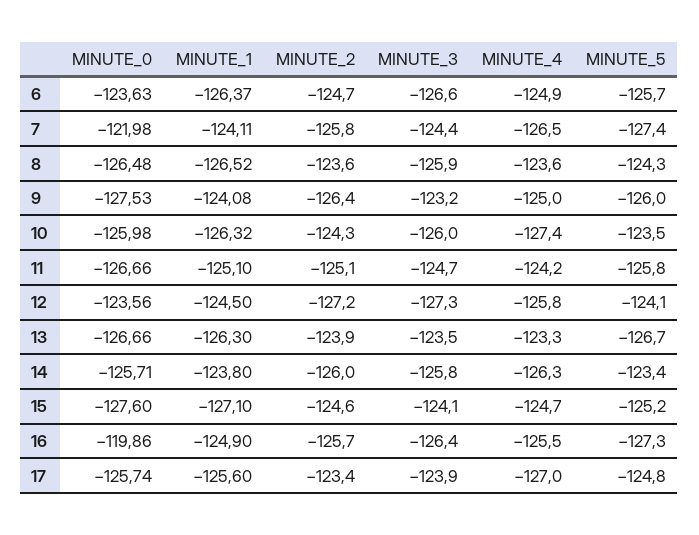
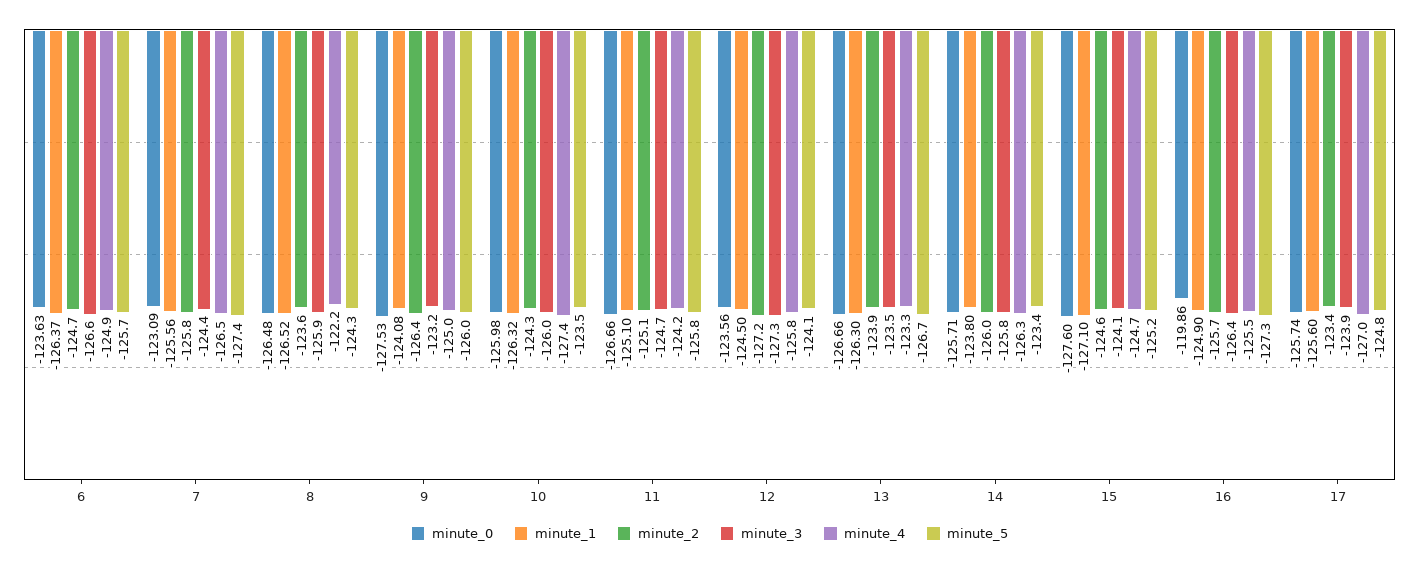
MINUTE_0, 7: -121.98 -> -123.09
MINUTE_1, 7: -124.11 -> -125.56
MINUTE_4, 8: -123.6 -> -122.2

